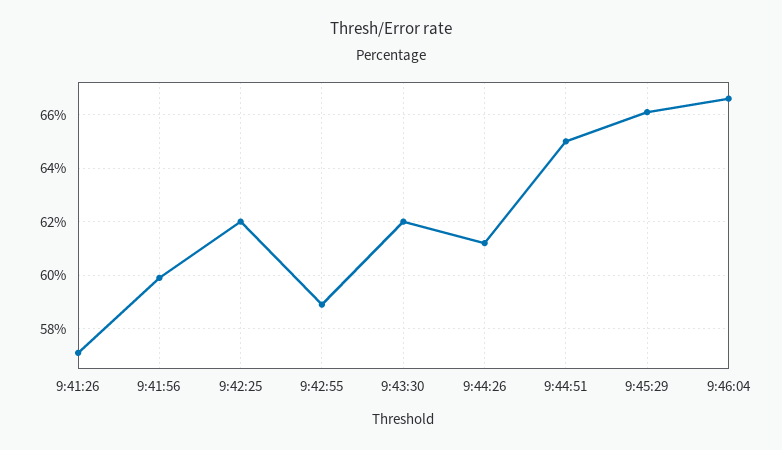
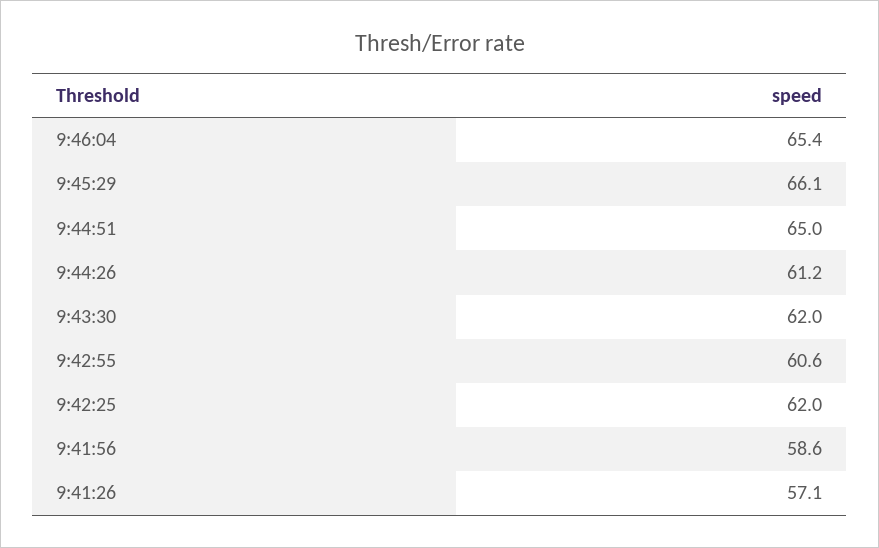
9:41:56: 60 -> 58.6
9:42:55: 59 -> 60.6
9:46:04: 66.5 -> 65.4

